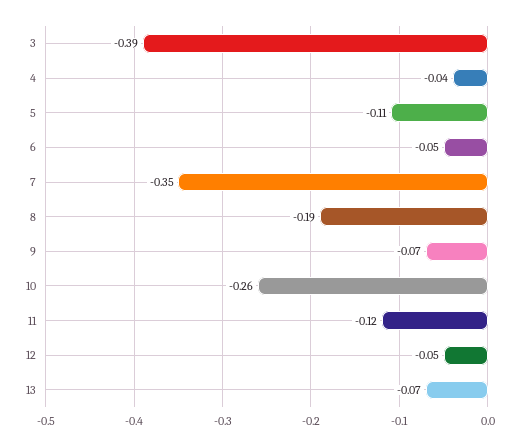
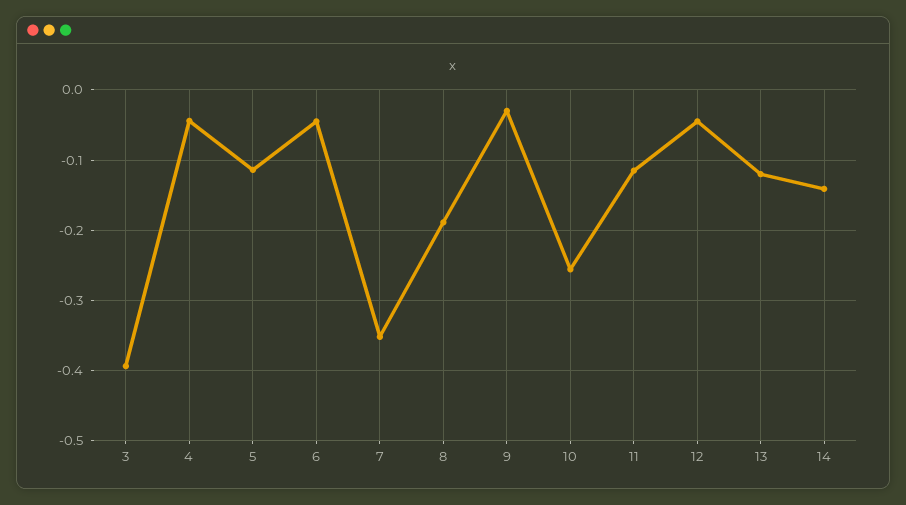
9: -0.07 -> -0.03
13: -0.07 -> -0.12
14: none -> -0.14

